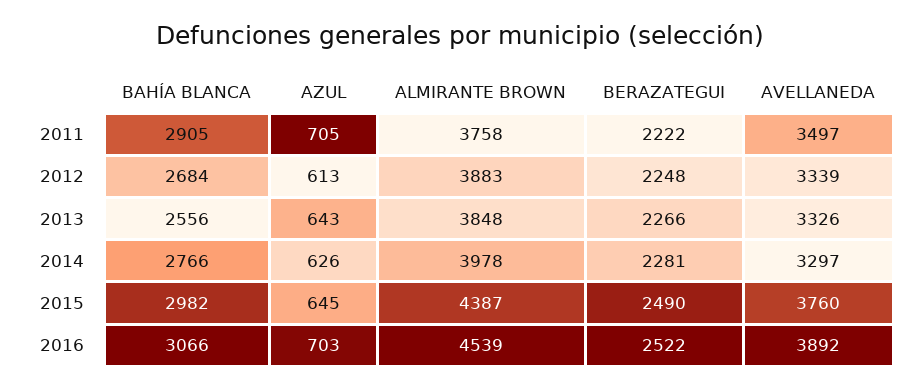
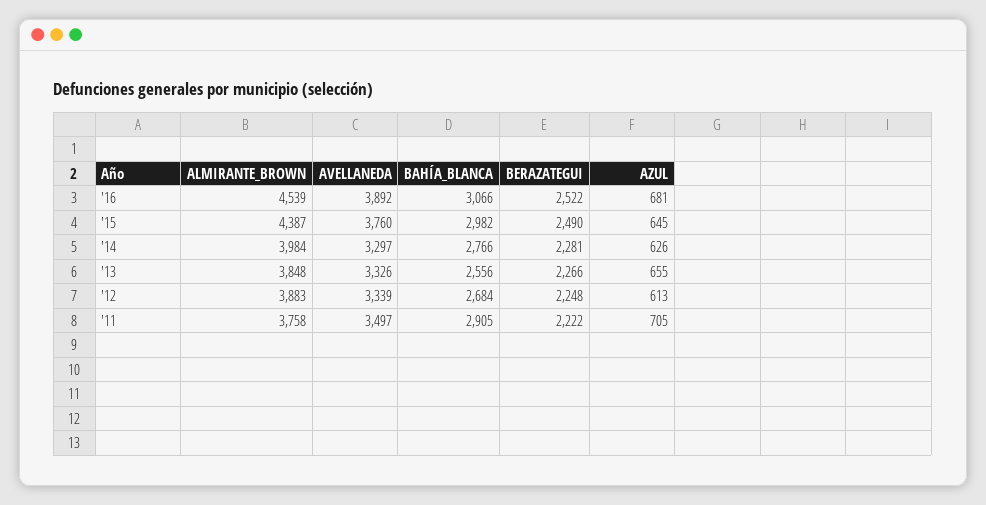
AZUL, 2013: 643 -> 655
ALMIRANTE BROWN, 2014: 3978 -> 3984
AZUL, 2016: 703 -> 681

